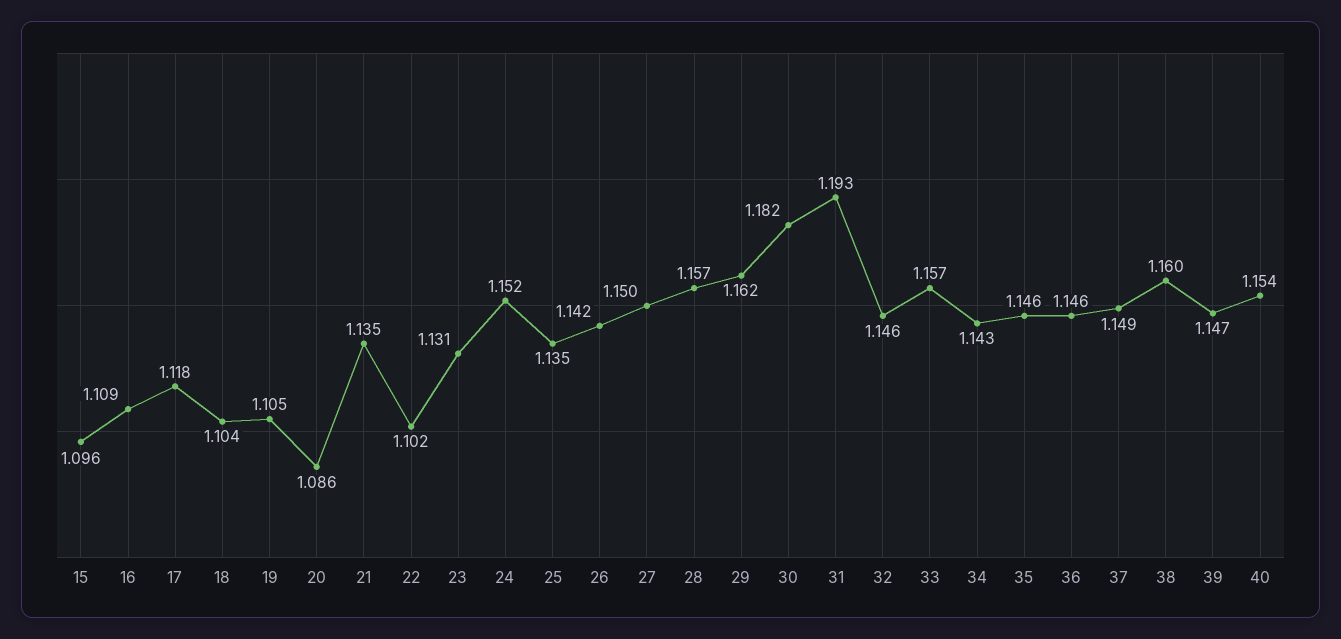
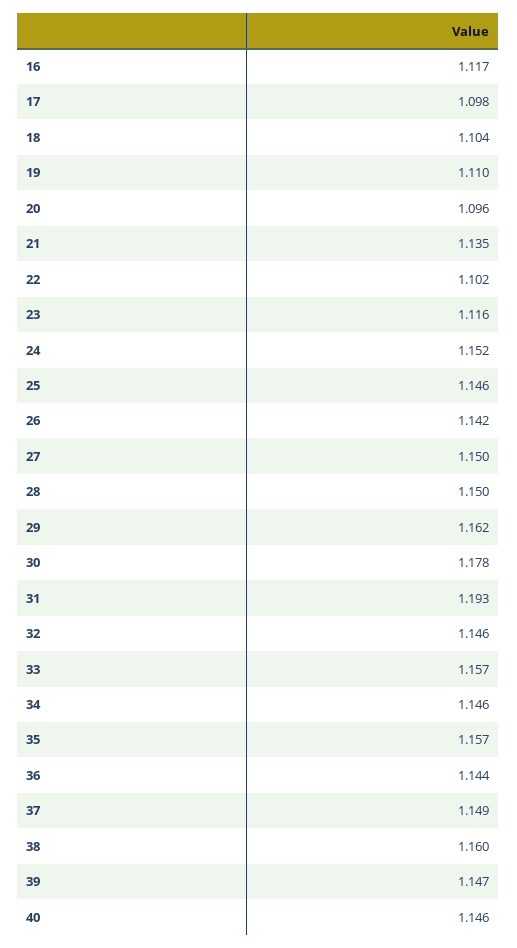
15: 1.096 -> none
16: 1.109 -> 1.117
17: 1.118 -> 1.098
19: 1.105 -> 1.11
20: 1.086 -> 1.096
23: 1.131 -> 1.116
25: 1.135 -> 1.146
28: 1.157 -> 1.15
30: 1.182 -> 1.178
34: 1.143 -> 1.146
35: 1.146 -> 1.157
36: 1.146 -> 1.144
40: 1.154 -> 1.146

